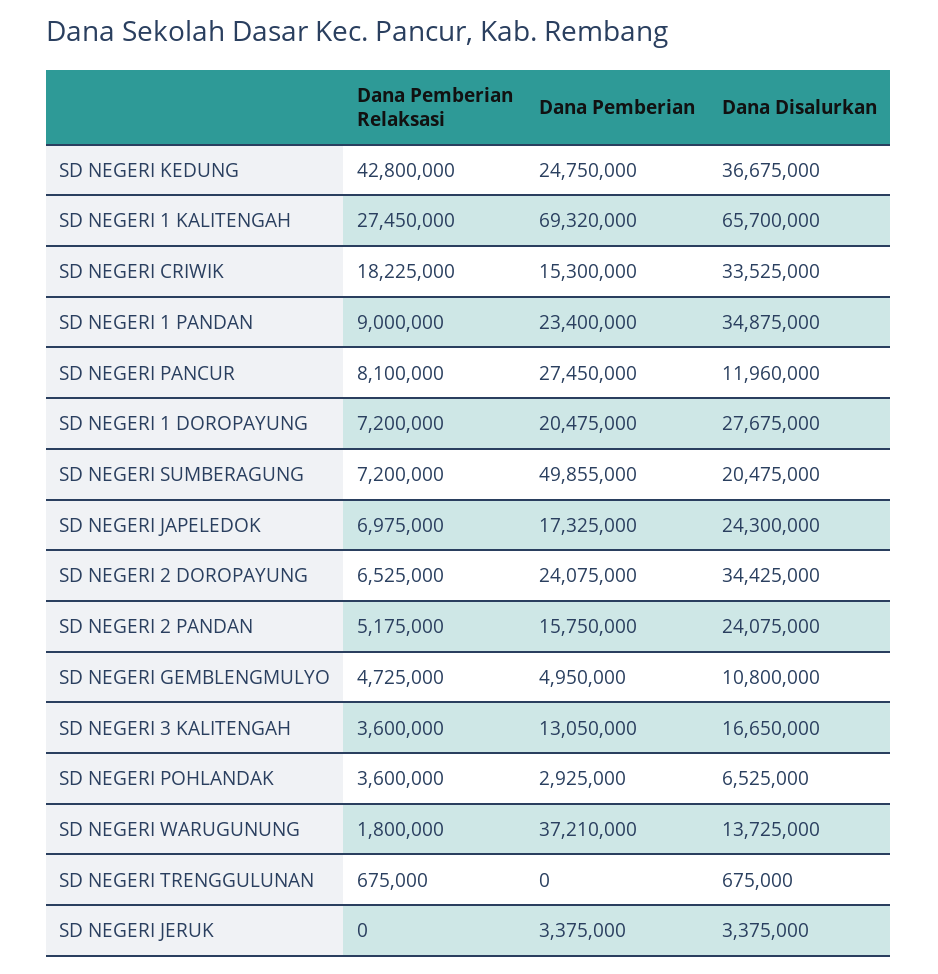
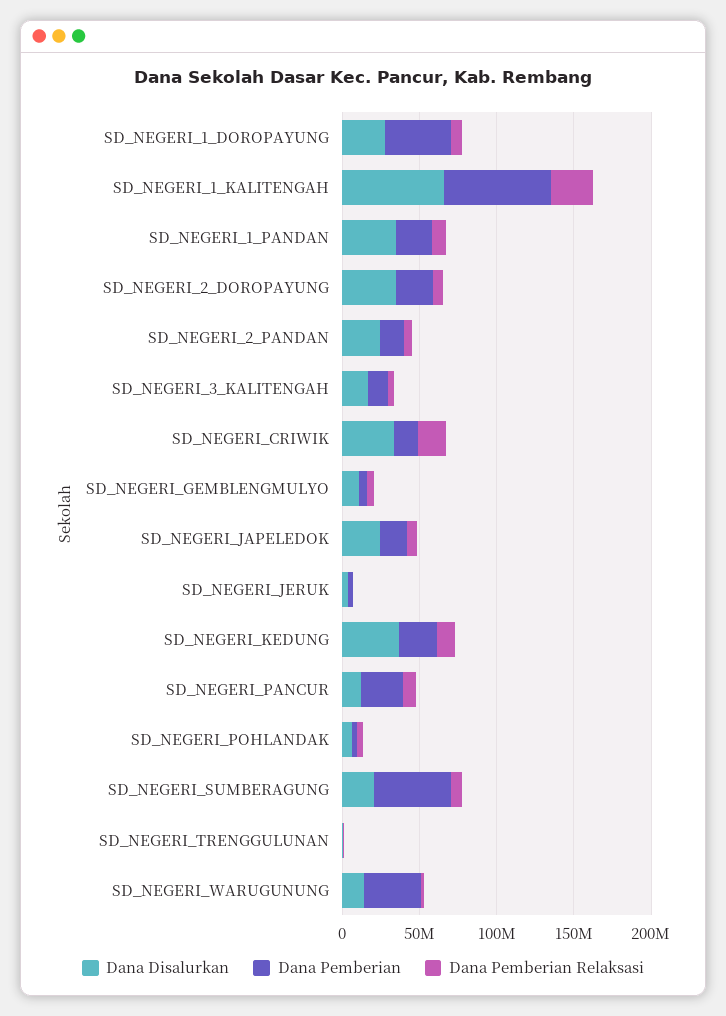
Dana Pemberian Relaksasi, SD NEGERI KEDUNG: 42800000 -> 10000000
Dana Pemberian, SD NEGERI 1 DOROPAYUNG: 20475000 -> 40000000

